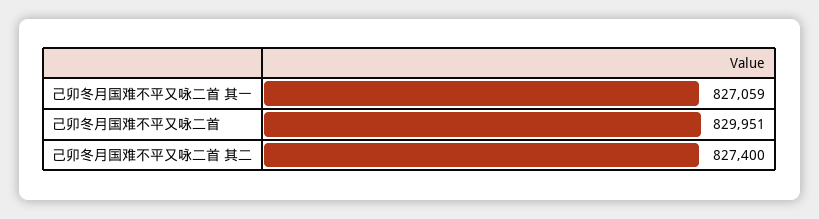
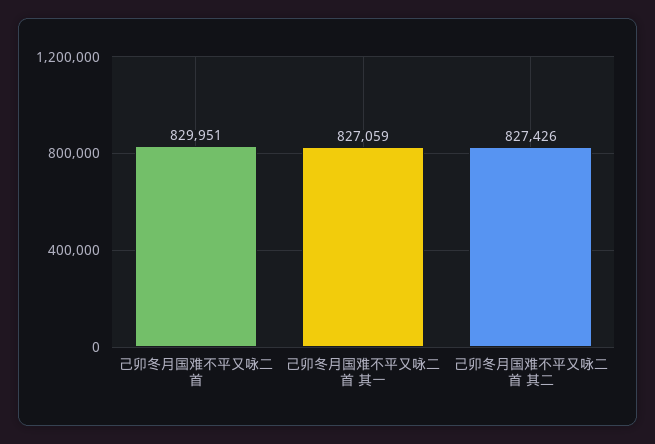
己卯冬月国难不平又咏二首 其二: 827400 -> 827426

